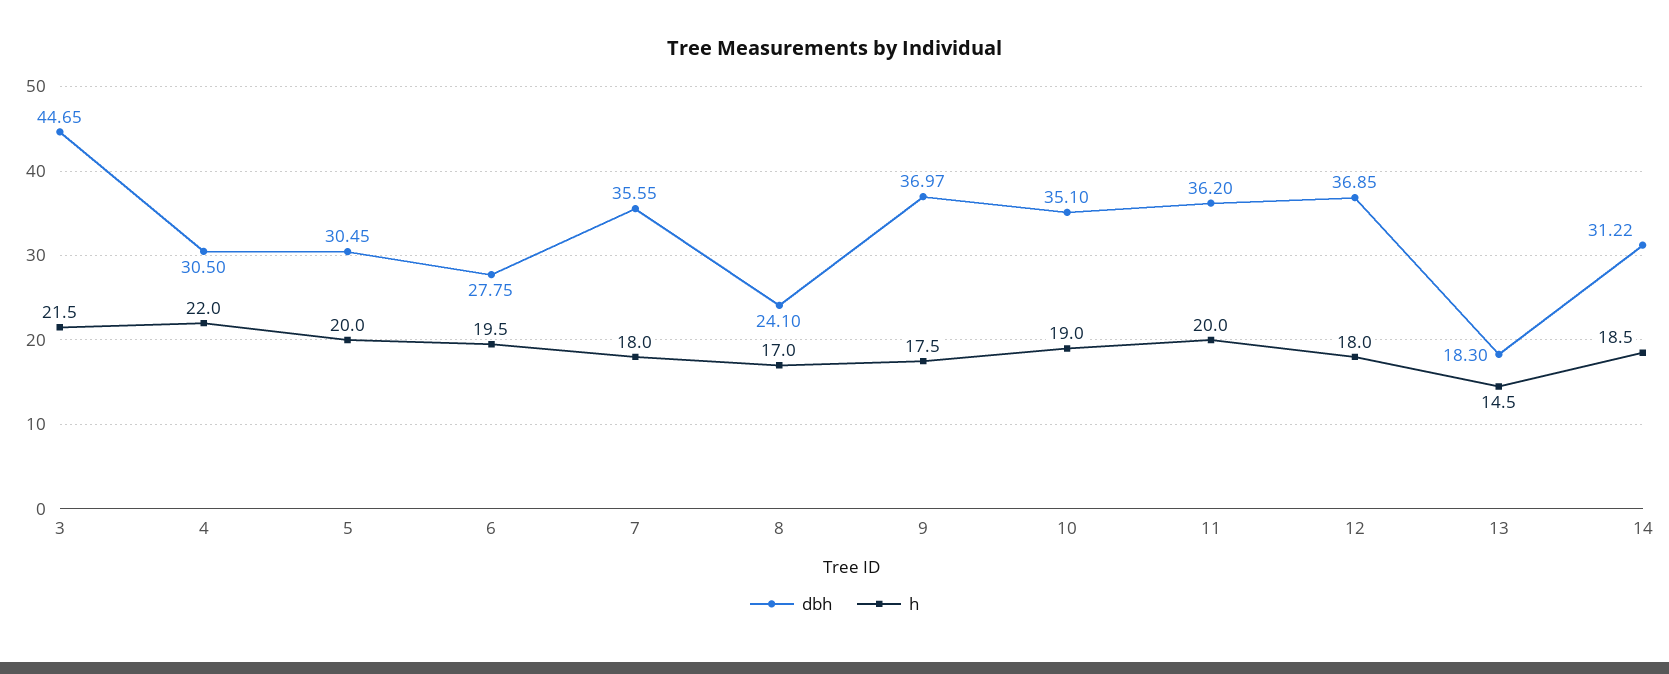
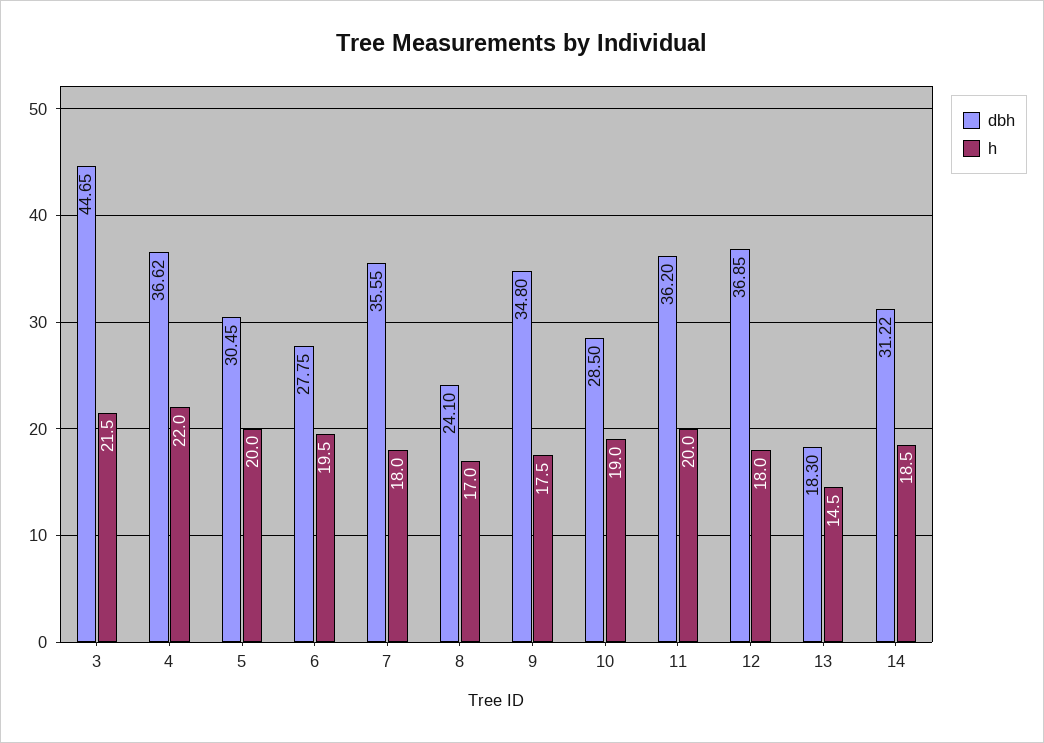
dbh, 4: 30.5 -> 36.62
dbh, 9: 36.97 -> 34.8
dbh, 10: 35.1 -> 28.5

